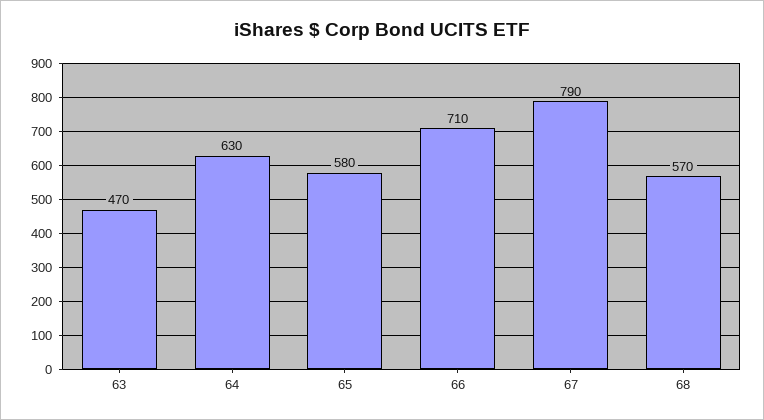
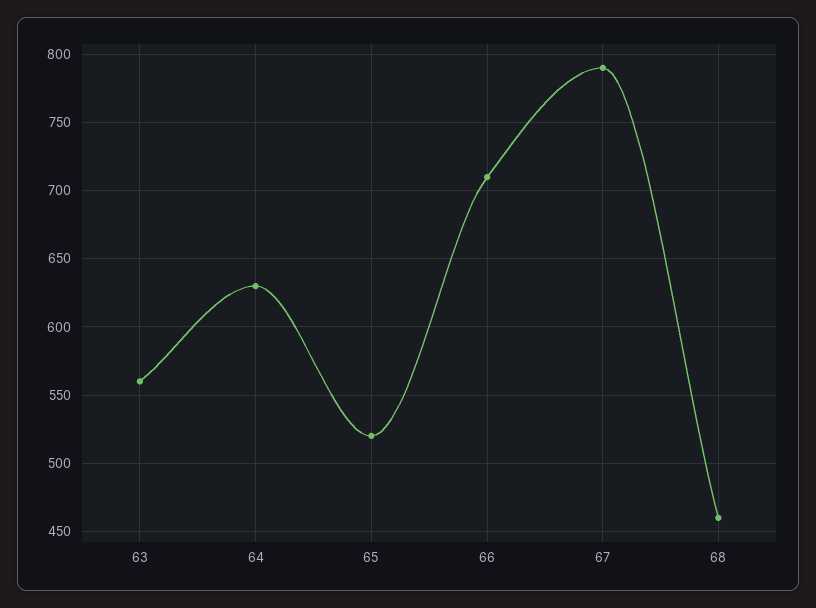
63: 470 -> 560
65: 580 -> 520
68: 570 -> 460

